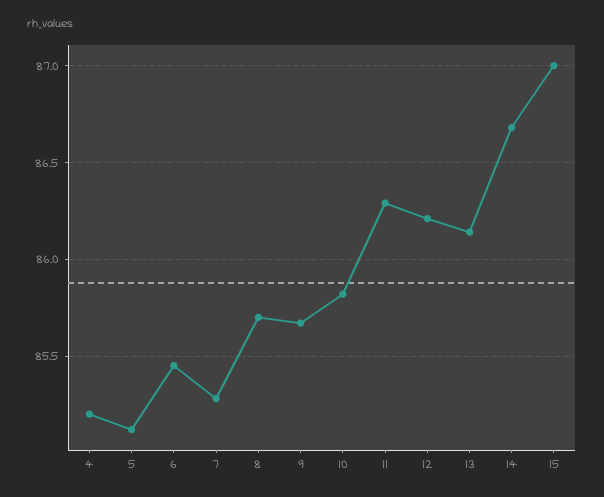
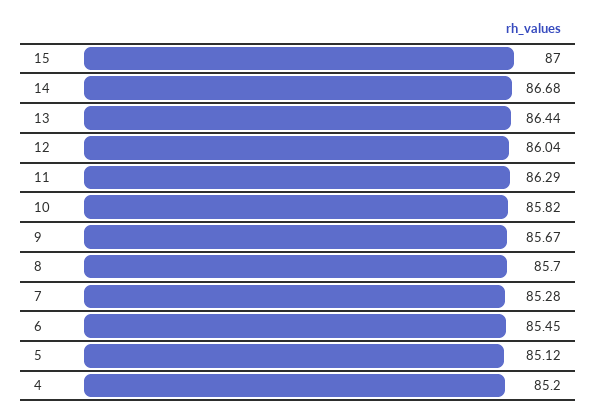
12: 86.2 -> 86.04
13: 86.15 -> 86.44

